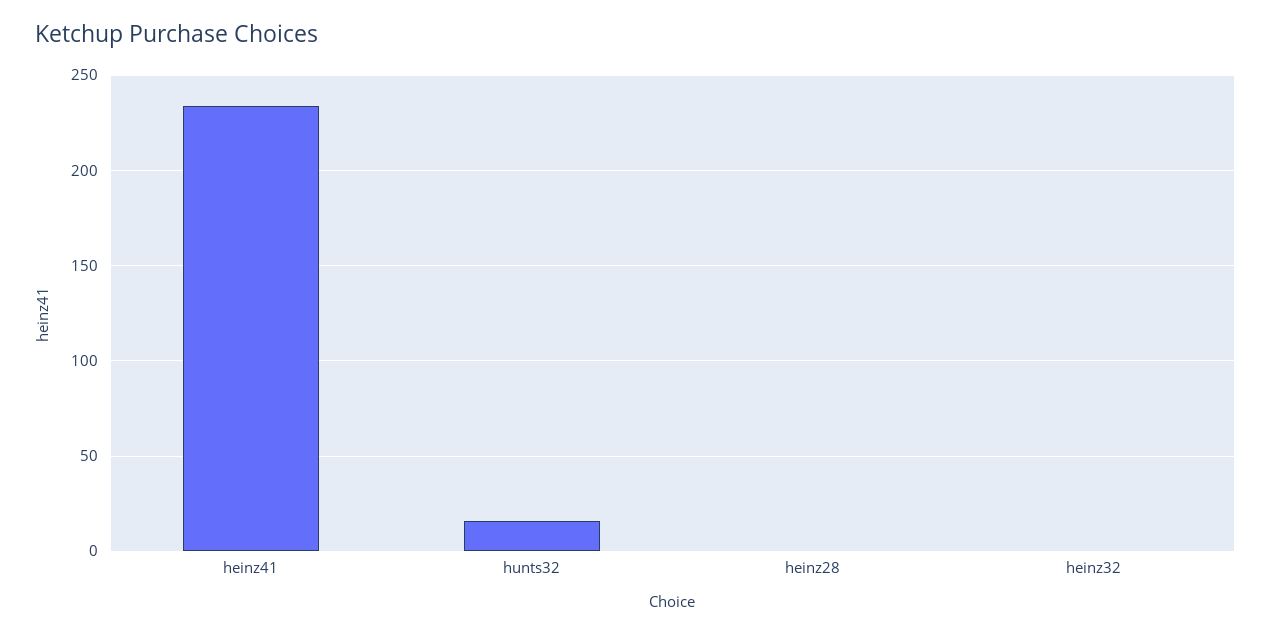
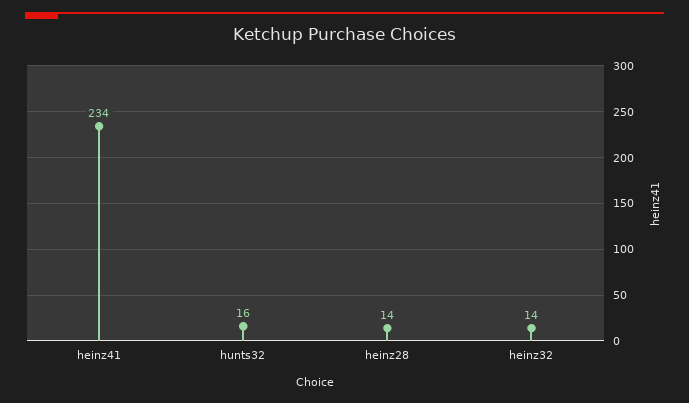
heinz28: 0 -> 14
heinz32: 0 -> 14

